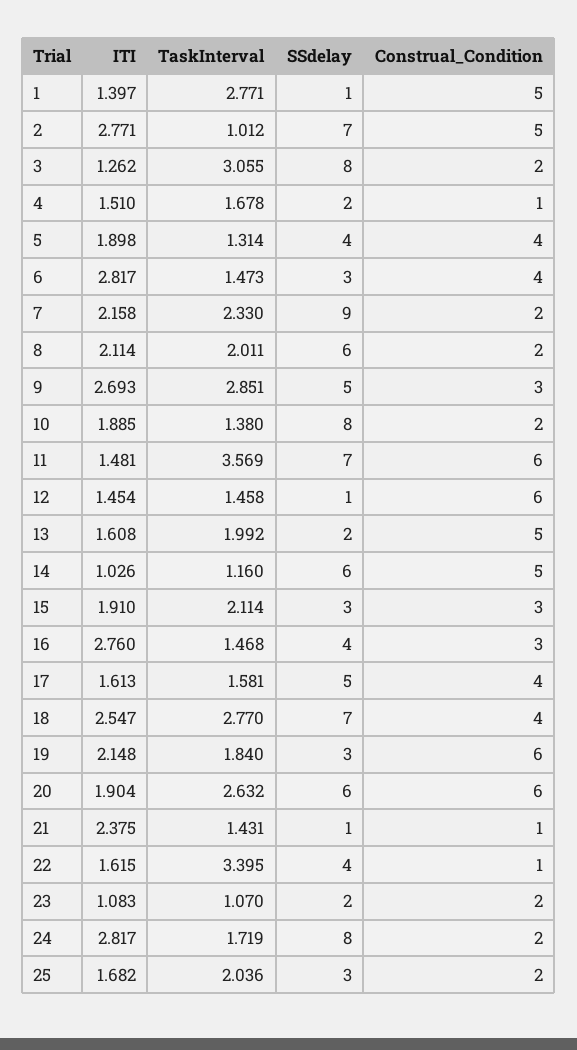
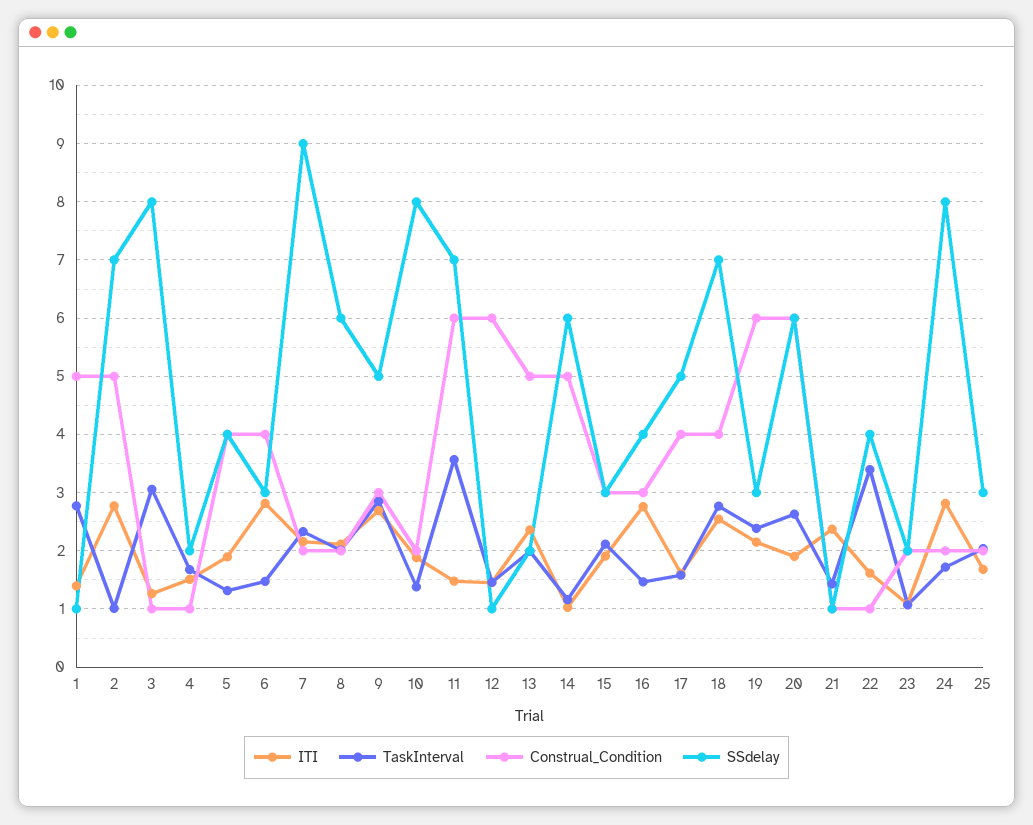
Construal_Condition, 3: 2 -> 1
ITI, 13: 1.608 -> 2.4
TaskInterval, 19: 1.84 -> 2.4

